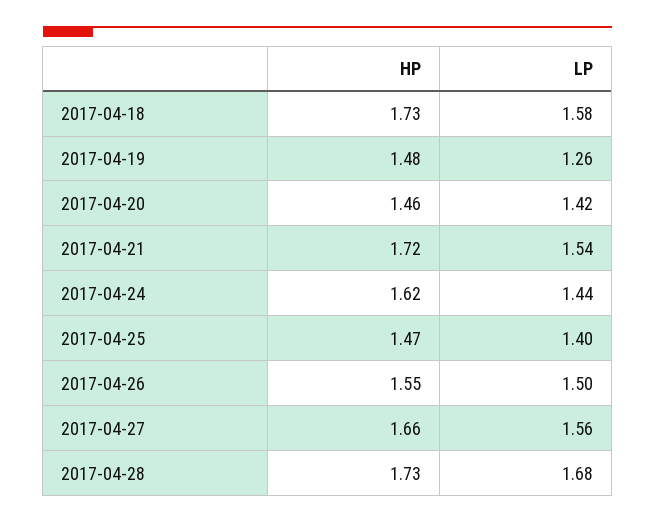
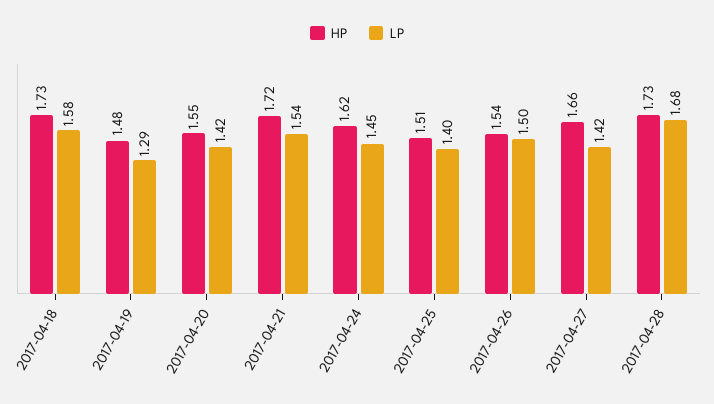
LP, 2017-04-19: 1.26 -> 1.29
HP, 2017-04-20: 1.46 -> 1.55
LP, 2017-04-24: 1.44 -> 1.45
HP, 2017-04-25: 1.47 -> 1.51
HP, 2017-04-26: 1.55 -> 1.54
LP, 2017-04-27: 1.56 -> 1.42

